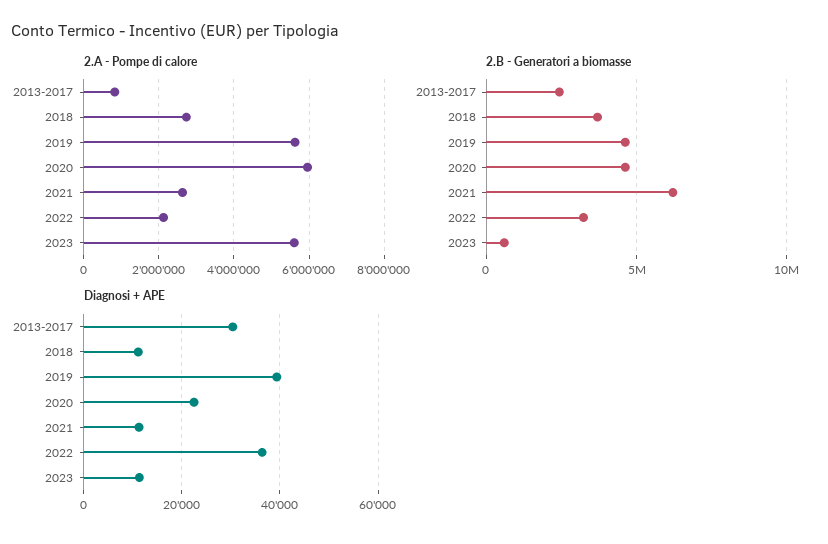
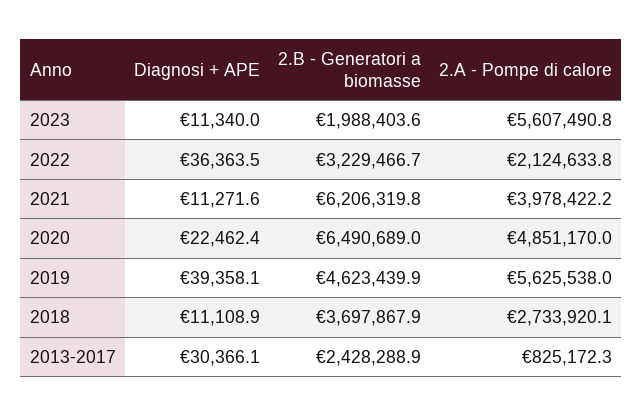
2.A - Pompe di calore, 2020: 6000000 -> 4851170
2.A - Pompe di calore, 2021: 2600000 -> 3978422.2
2.B - Generatori a biomasse, 2020: 4500000 -> 6490689
2.B - Generatori a biomasse, 2023: 500000 -> 1988403.6

